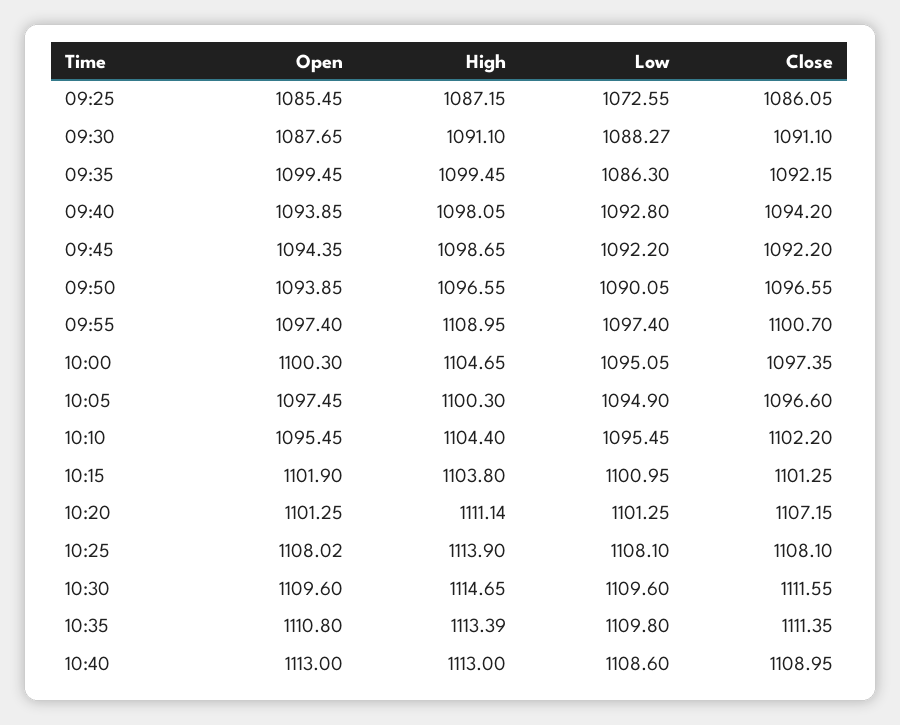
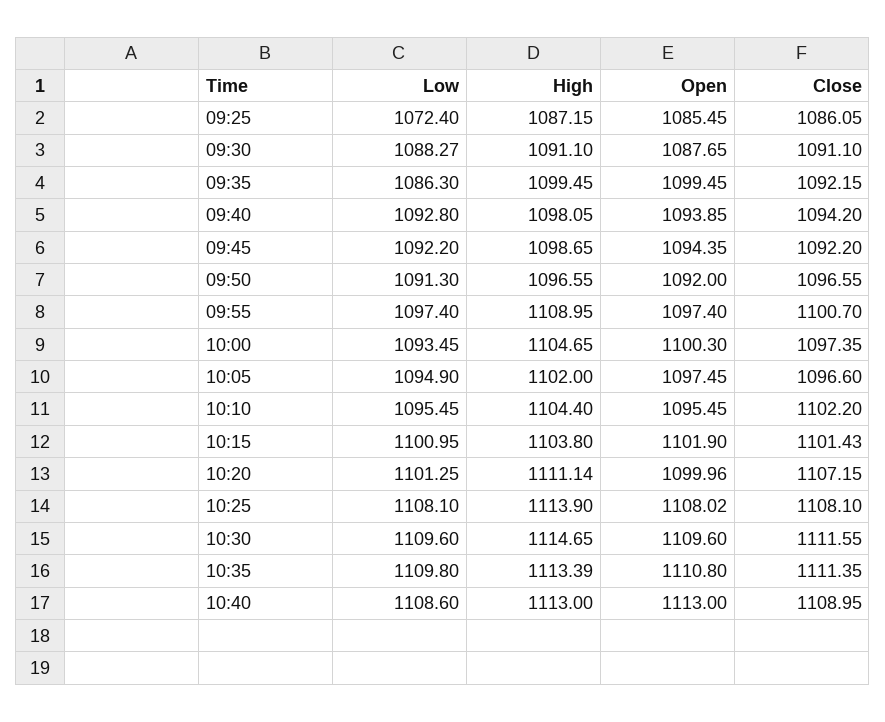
Low, 09:25: 1072.55 -> 1072.4
Open, 09:50: 1093.85 -> 1092
Low, 09:50: 1090.05 -> 1091.3
Low, 10:00: 1095.05 -> 1093.45
High, 10:05: 1100.3 -> 1102
Close, 10:15: 1101.25 -> 1101.43
Open, 10:20: 1101.25 -> 1099.96

